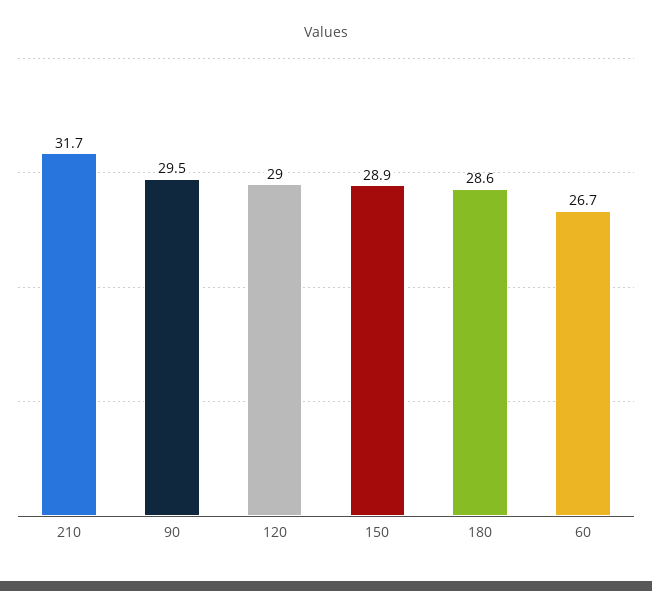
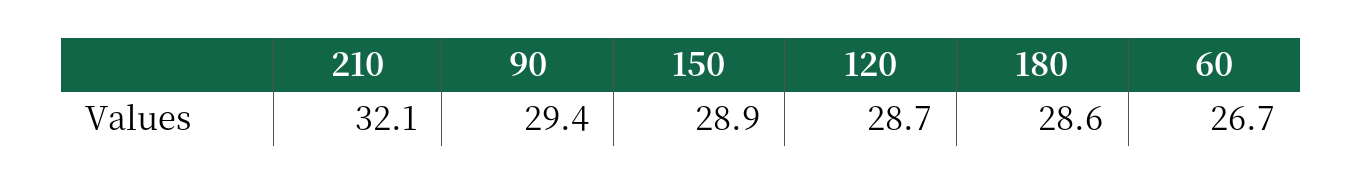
210: 31.7 -> 32.1
90: 29.5 -> 29.4
120: 29 -> 28.7

